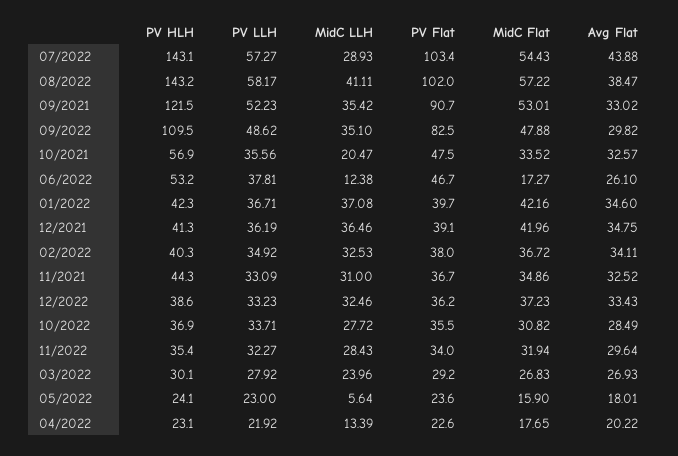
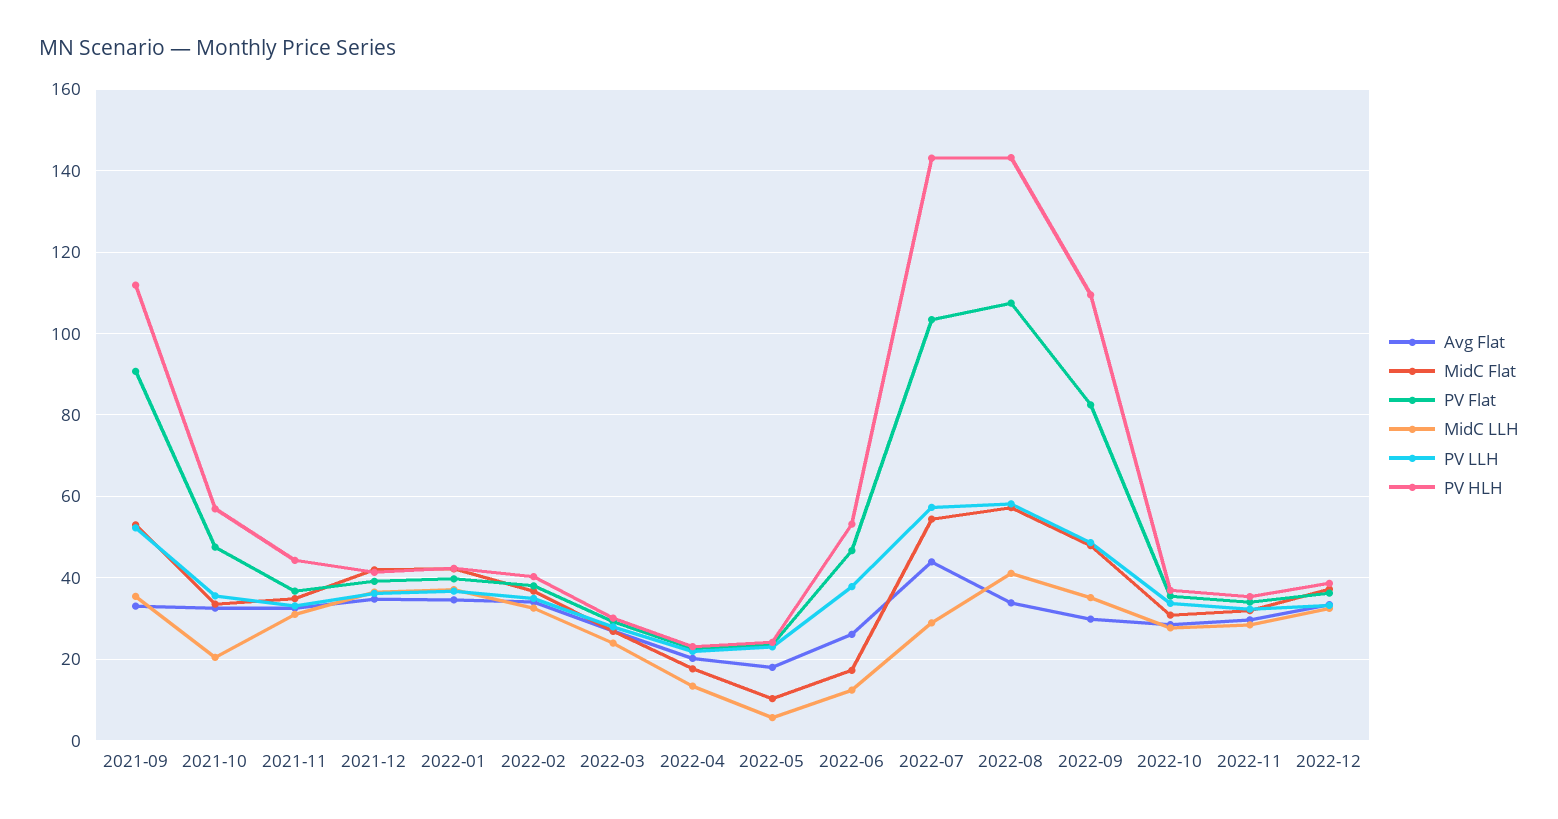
PV Flat, 08/2022: 102 -> 108
Avg Flat, 08/2022: 38.47 -> 34
PV HLH, 09/2021: 121.5 -> 112
MidC Flat, 05/2022: 15.9 -> 10

